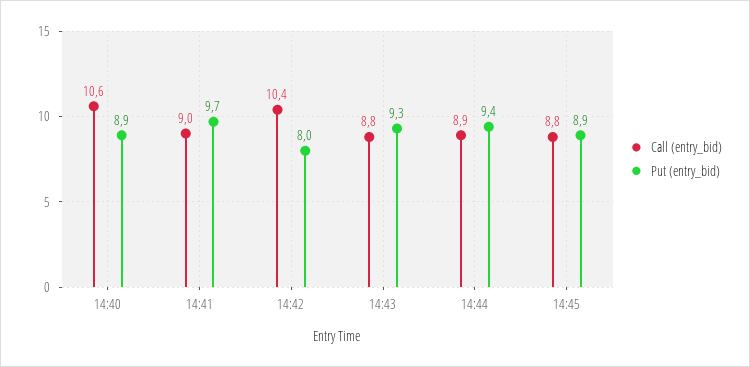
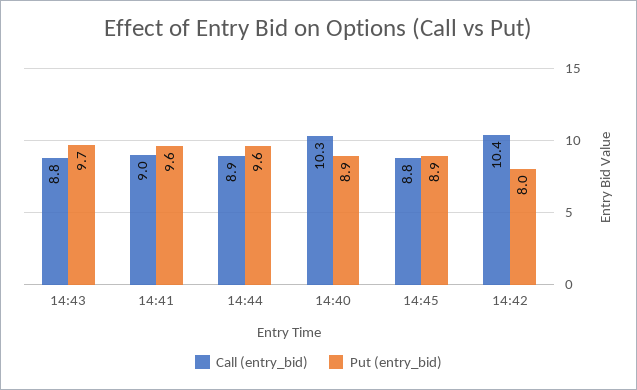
Call (entry_bid), 14:40: 10.6 -> 10.3
Put (entry_bid), 14:41: 9.7 -> 9.6
Put (entry_bid), 14:43: 9.3 -> 9.7
Put (entry_bid), 14:44: 9.4 -> 9.6

